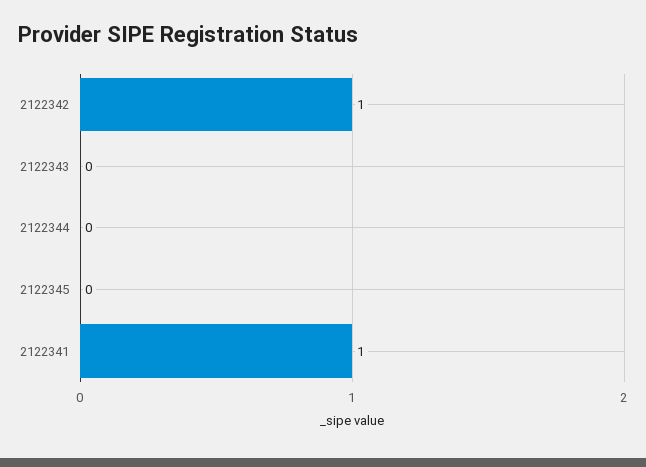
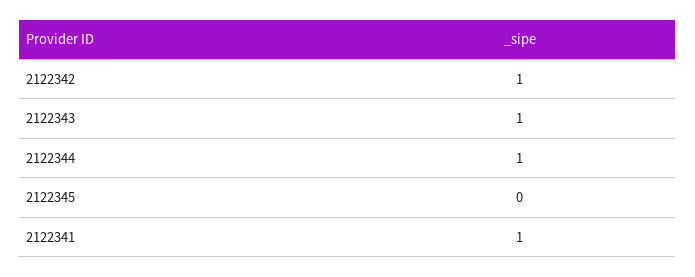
2122343: 0 -> 1
2122344: 0 -> 1

